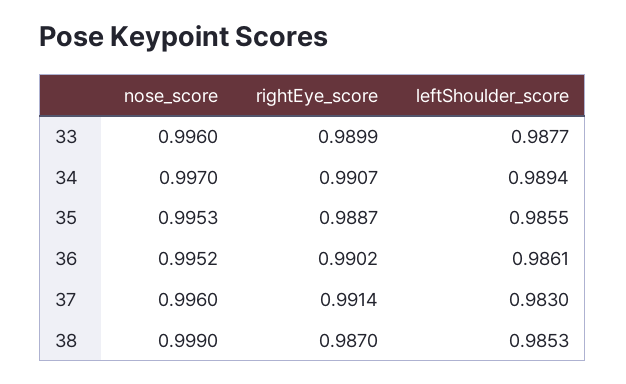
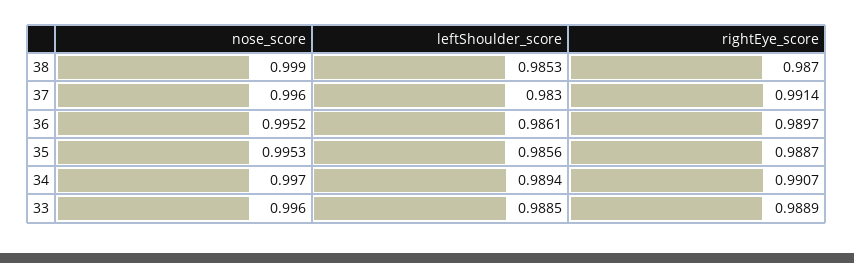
rightEye_score, 33: 0.9899 -> 0.9889
leftShoulder_score, 33: 0.9877 -> 0.9885
leftShoulder_score, 35: 0.9855 -> 0.9856
rightEye_score, 36: 0.9902 -> 0.9897

